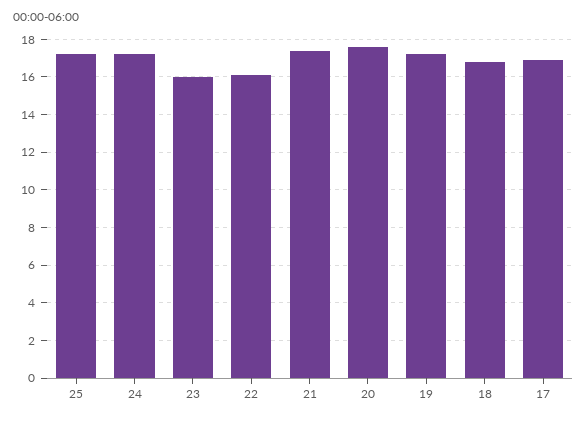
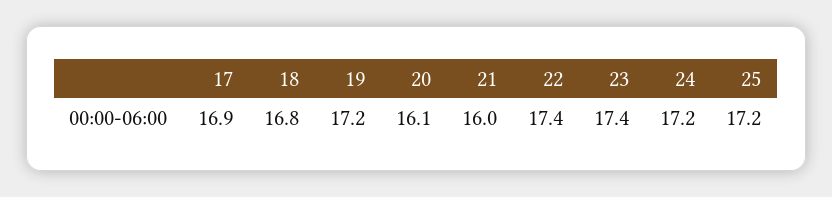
23: 16 -> 17.4
22: 16 -> 17.4
21: 17.5 -> 16
20: 17.5 -> 16.1

